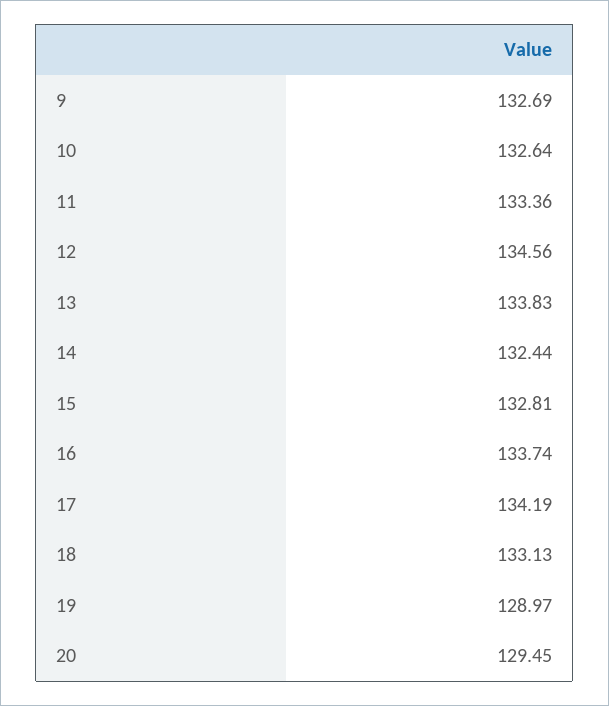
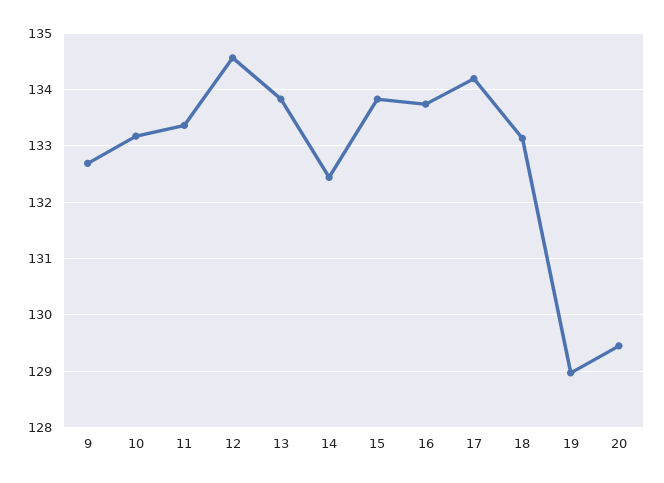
10: 132.64 -> 133.2
15: 132.81 -> 133.8

